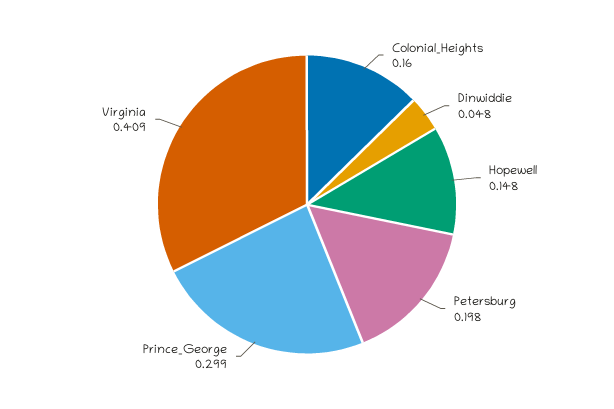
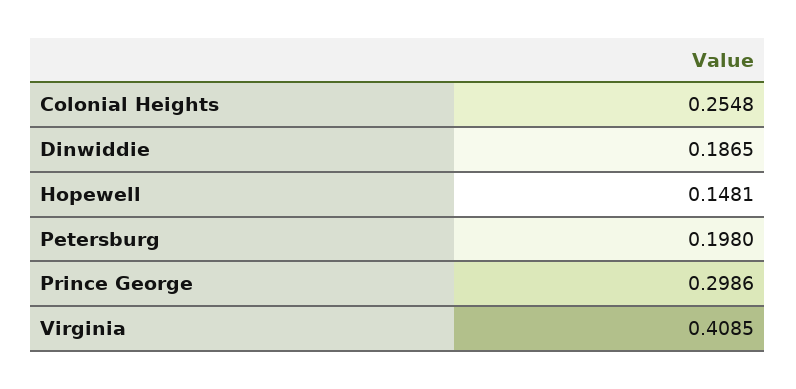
Colonial_Heights: 0.16 -> 0.2548
Dinwiddie: 0.048 -> 0.1865

